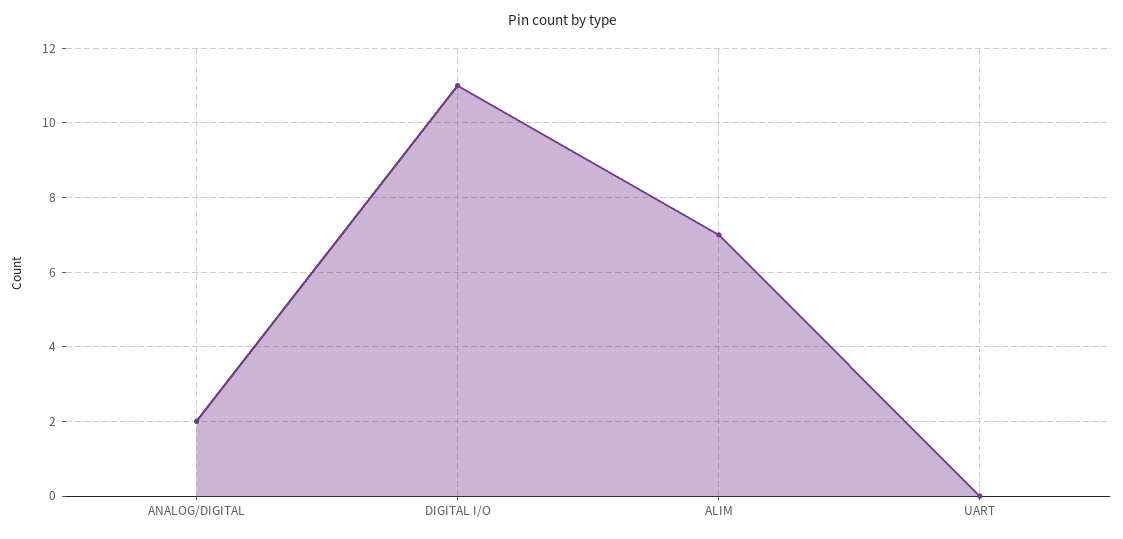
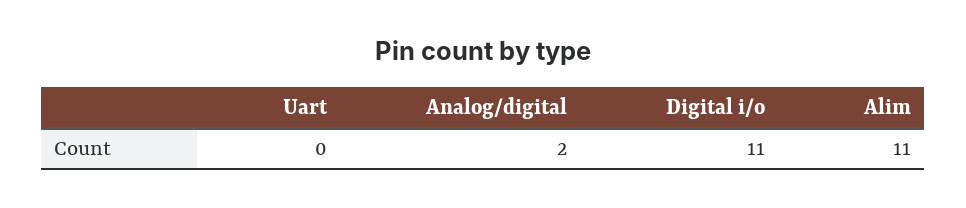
ALIM: 7 -> 11

